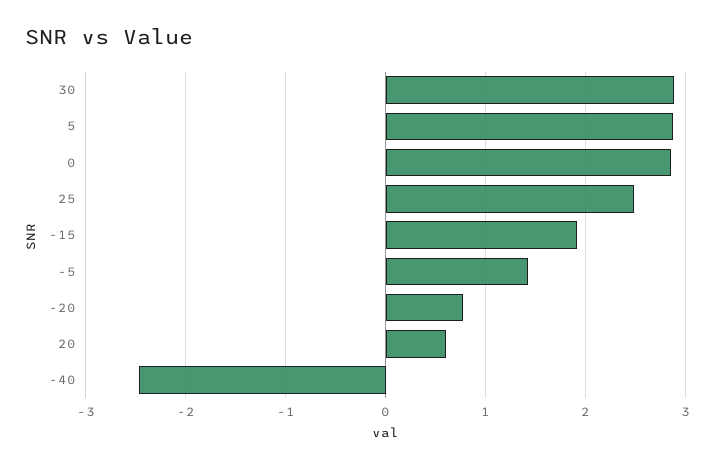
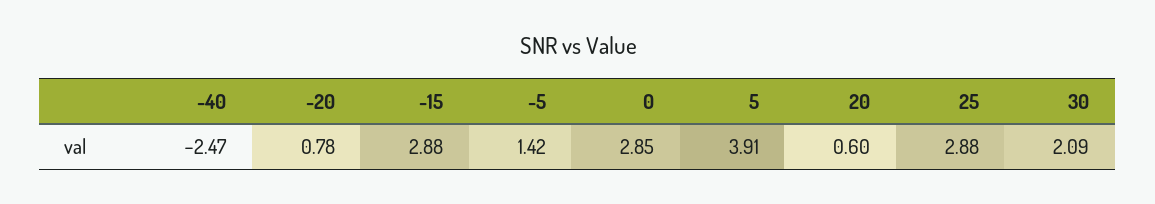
30: 2.9 -> 2.09
5: 2.9 -> 3.91
25: 2.5 -> 2.88
-15: 1.9 -> 2.88

